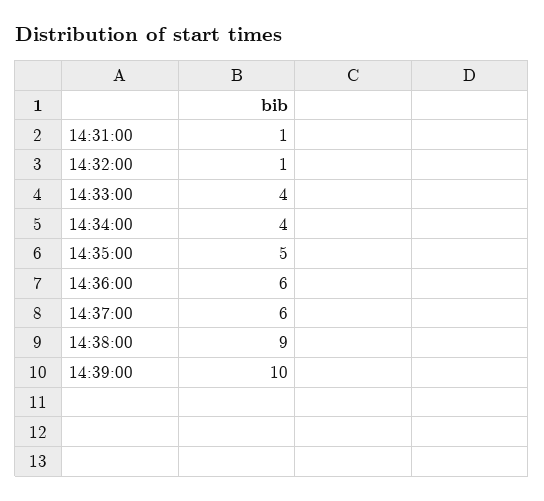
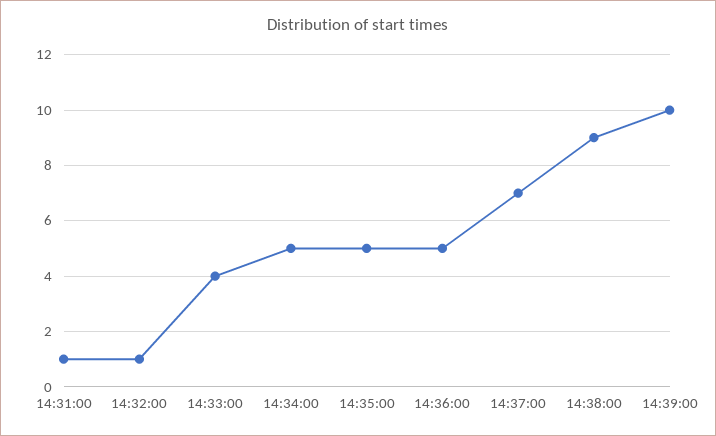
14:34:00: 4 -> 5
14:36:00: 6 -> 5
14:37:00: 6 -> 7

